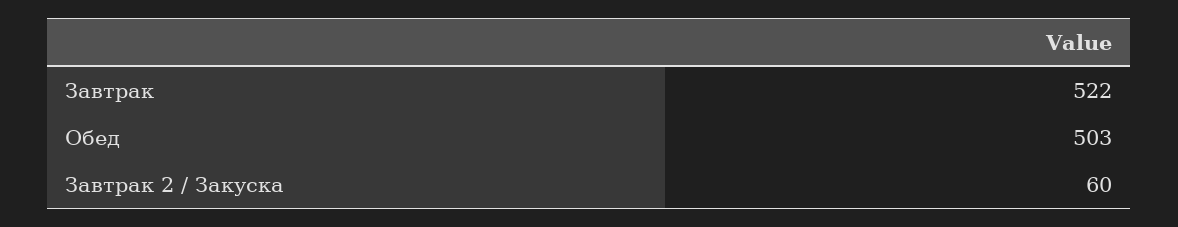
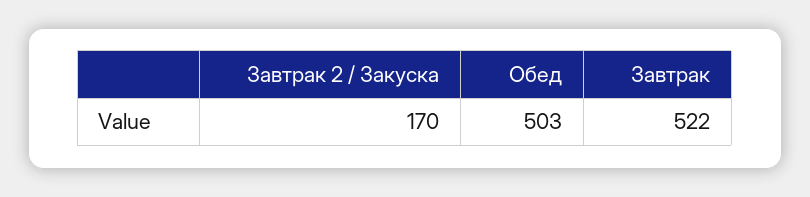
Завтрак 2 / Закуска: 60 -> 170

